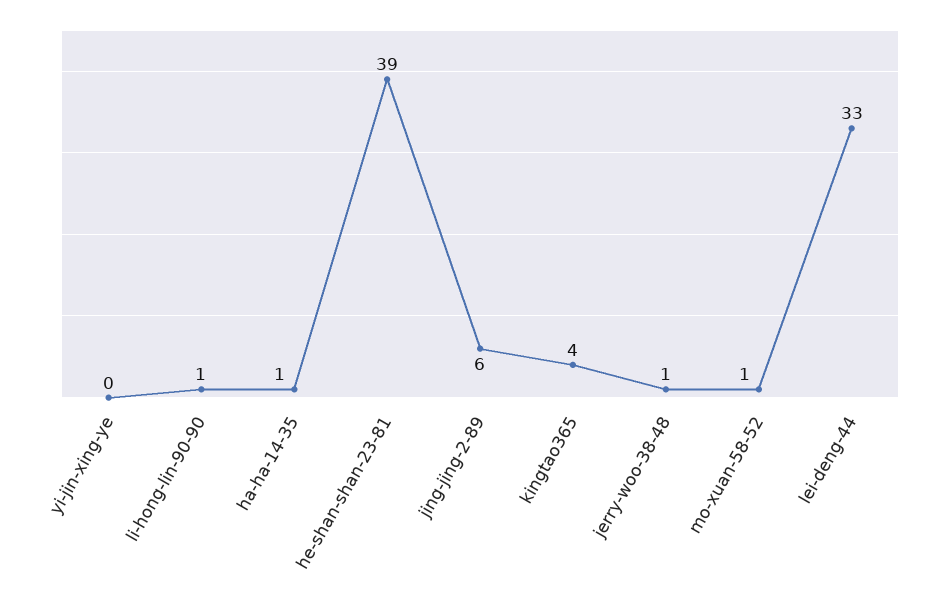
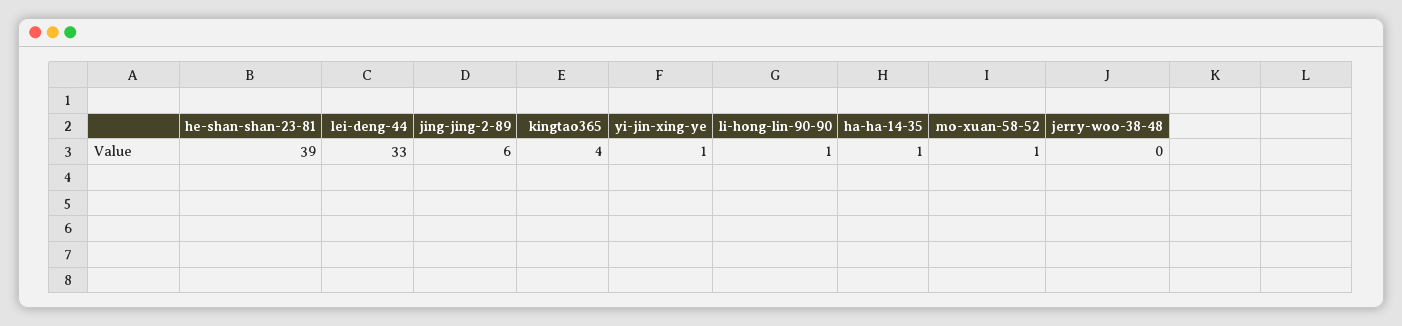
yi-jin-xing-ye: 0 -> 1
jerry-woo-38-48: 1 -> 0

